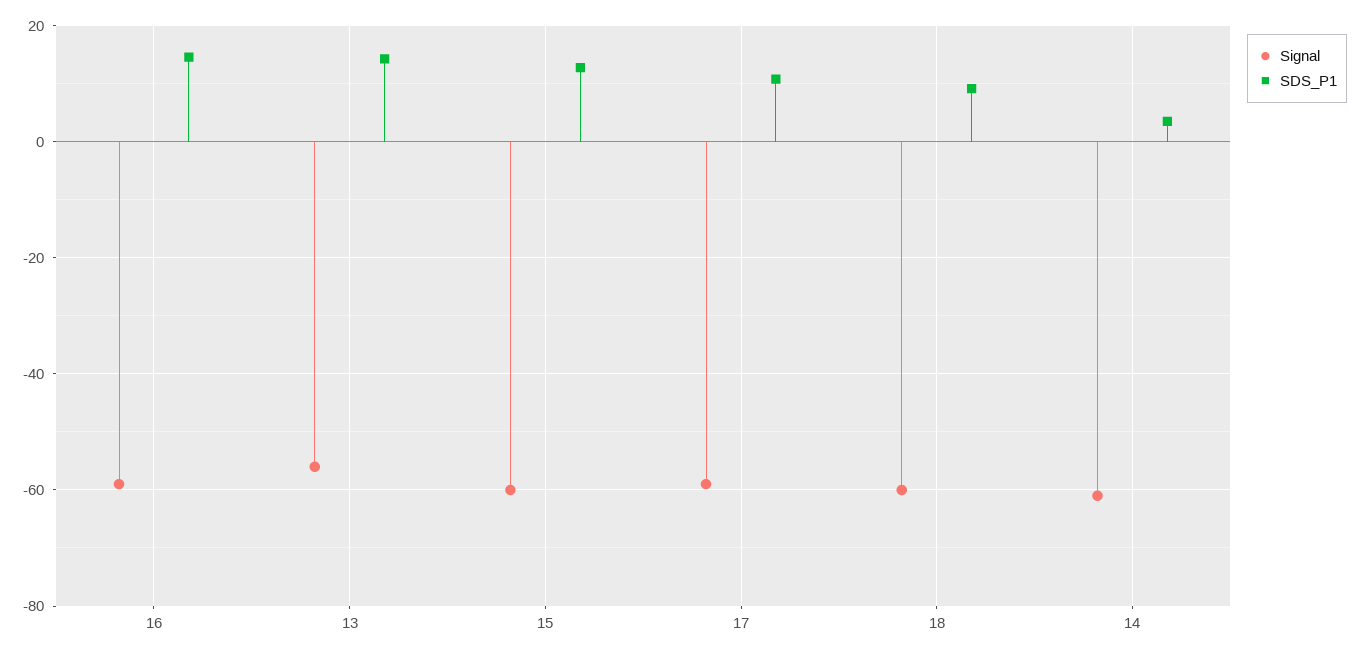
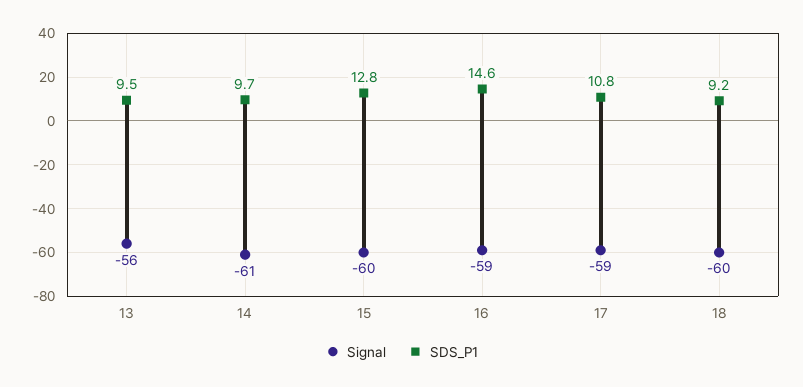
SDS_P1, 13: 14 -> 9.5
SDS_P1, 14: 4 -> 9.7

